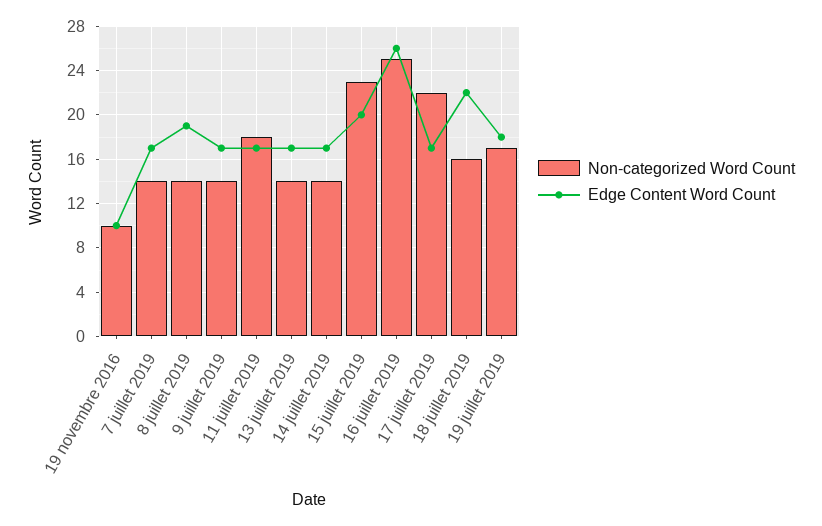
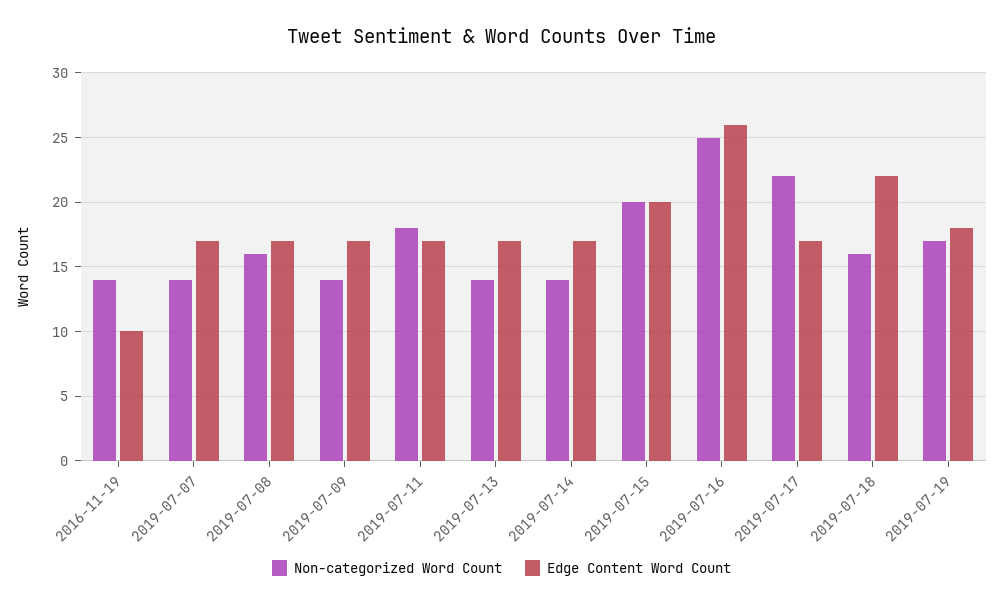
Non-categorized Word Count, 19 novembre 2016: 10 -> 14
Non-categorized Word Count, 8 juillet 2019: 14 -> 16
Edge Content Word Count, 8 juillet 2019: 19 -> 17
Non-categorized Word Count, 15 juillet 2019: 23 -> 20

